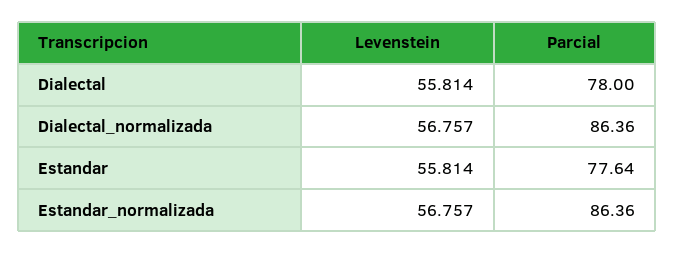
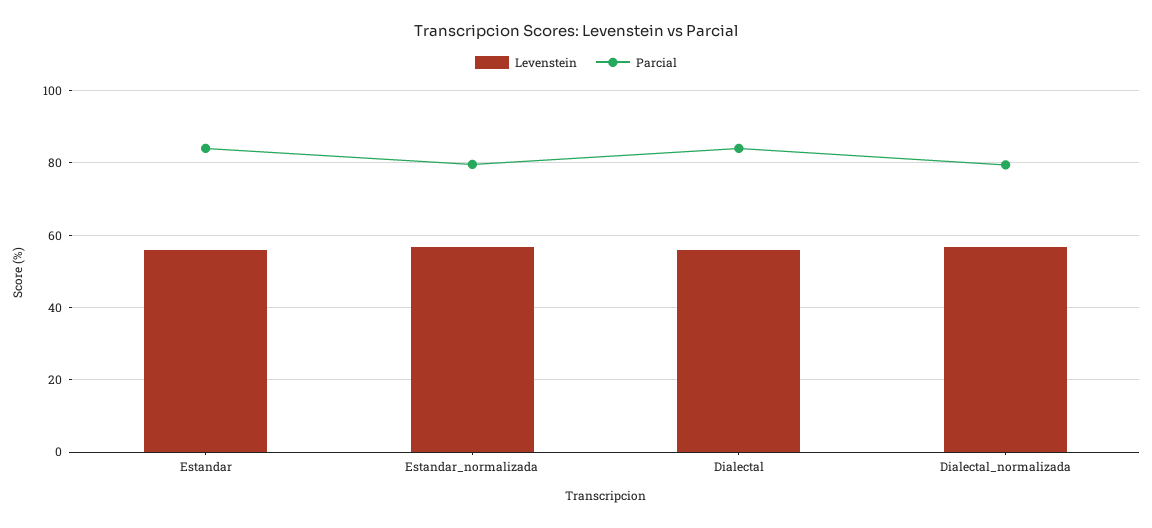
Parcial, Dialectal: 78 -> 84
Parcial, Dialectal_normalizada: 86.36 -> 80
Parcial, Estandar: 77.64 -> 84
Parcial, Estandar_normalizada: 86.36 -> 80

